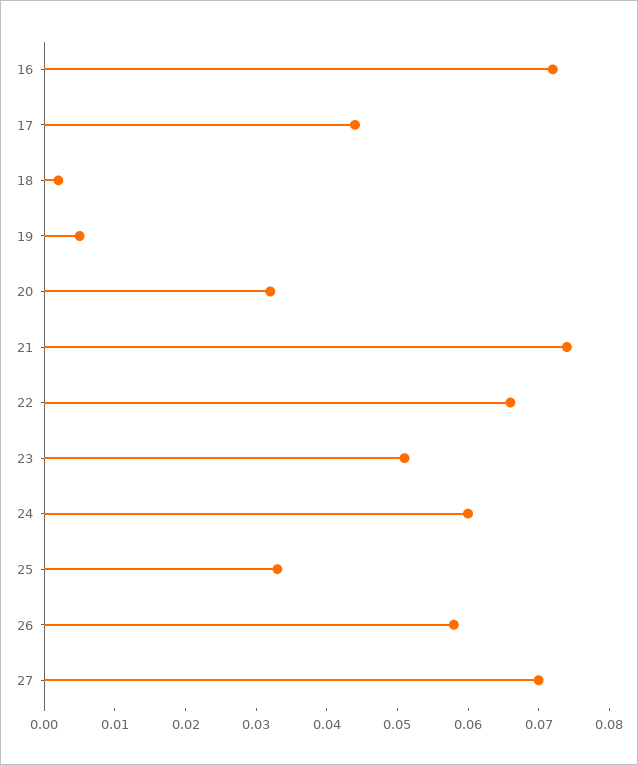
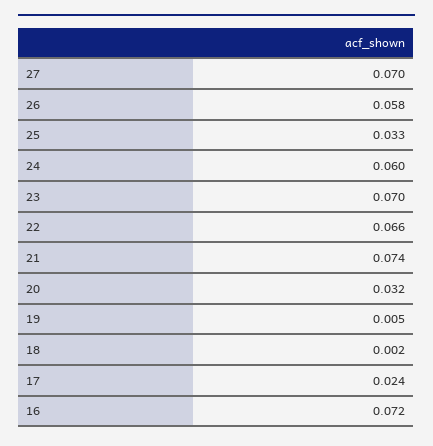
17: 0.045 -> 0.024
23: 0.05 -> 0.07

